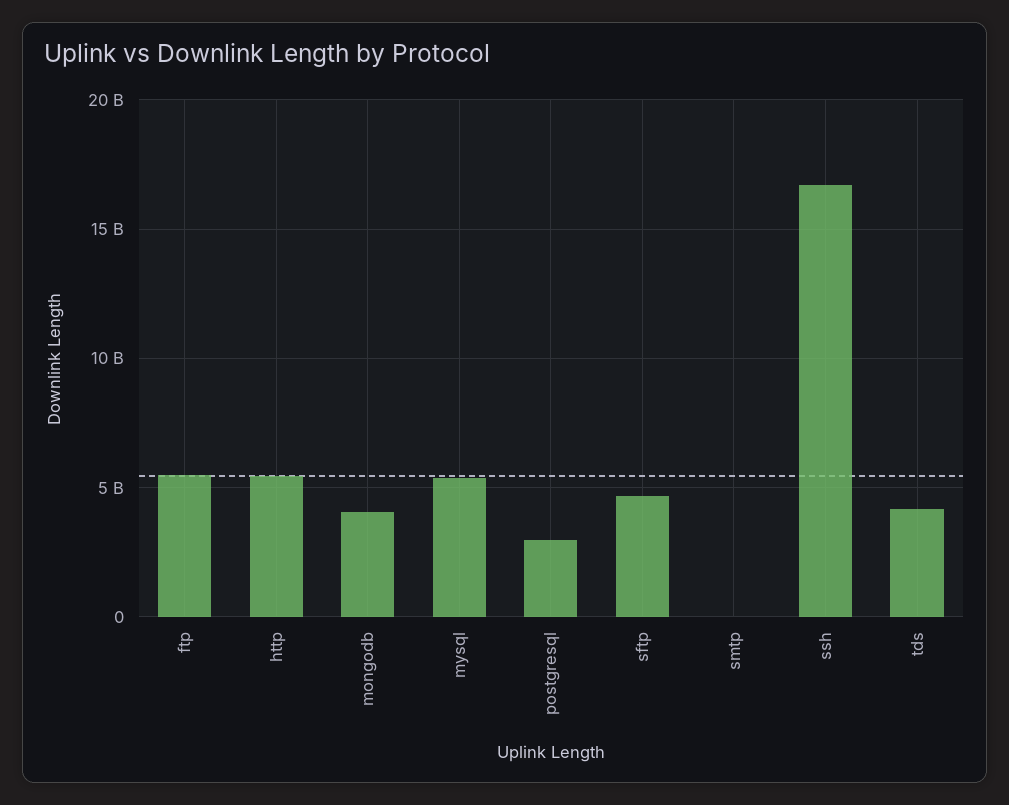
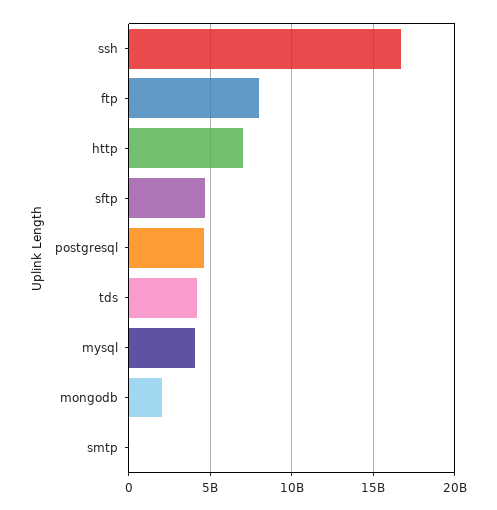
ftp: 5500000000 -> 8000000000
http: 5500000000 -> 7000000000
mongodb: 4000000000 -> 2000000000
mysql: 5500000000 -> 4000000000
postgresql: 3000000000 -> 4500000000

